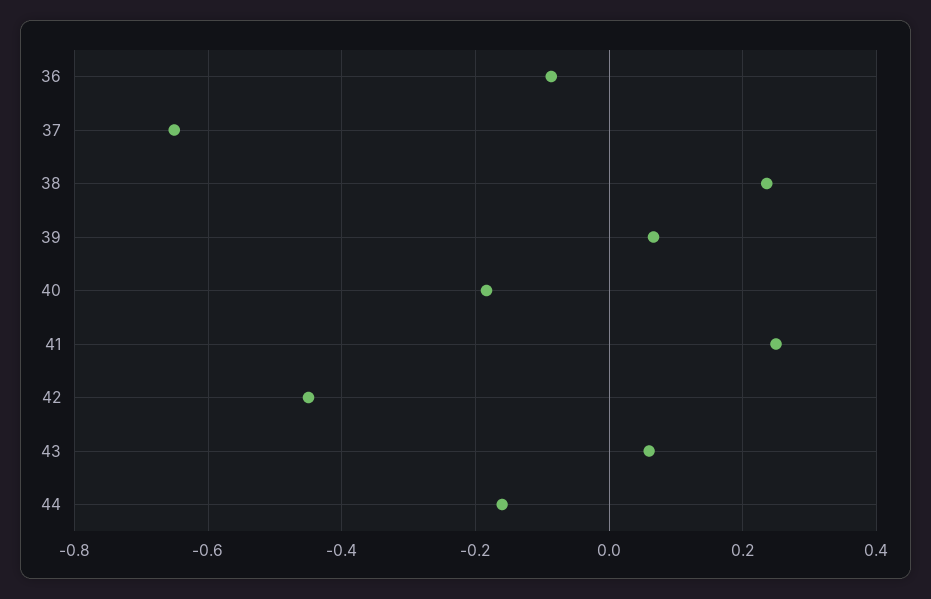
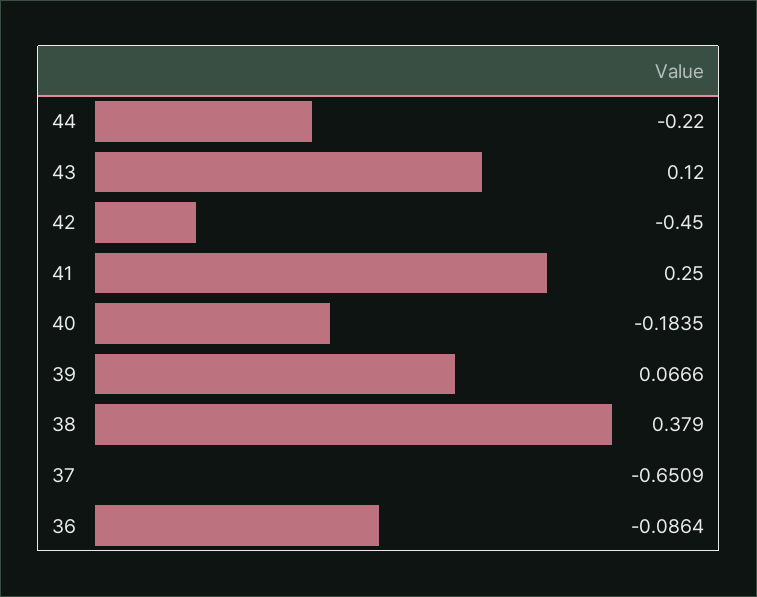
38: 0.24 -> 0.379
43: 0.06 -> 0.12
44: -0.16 -> -0.22

